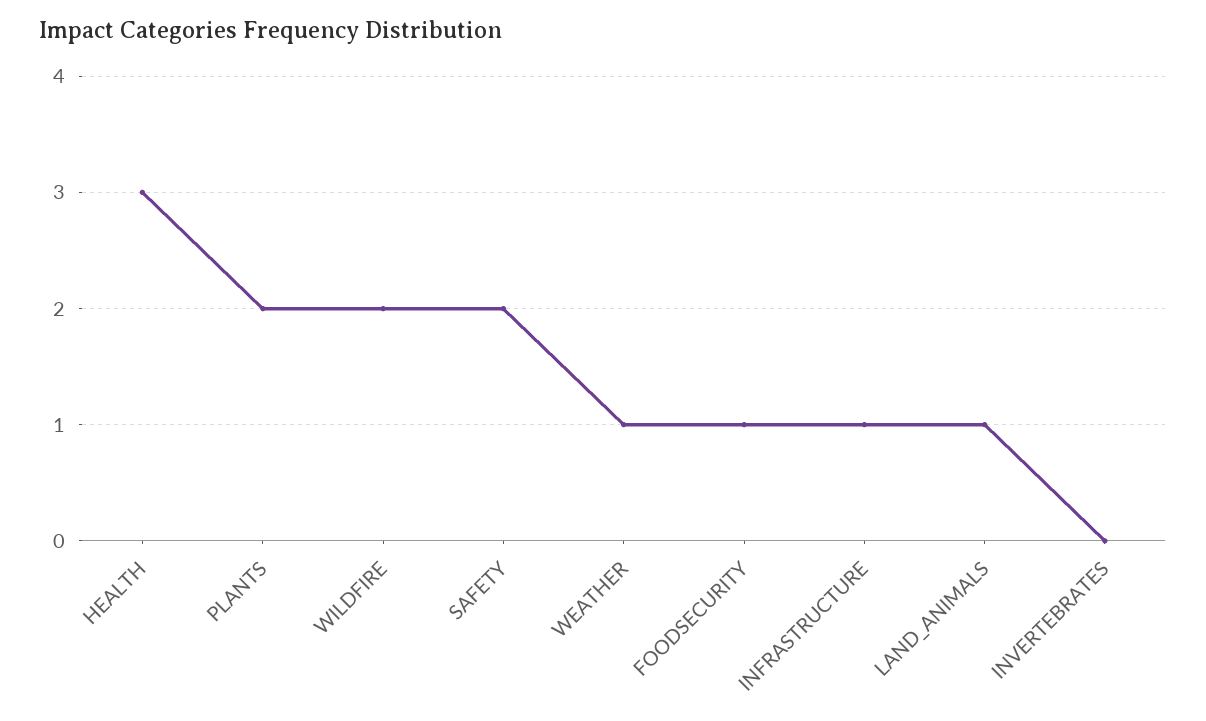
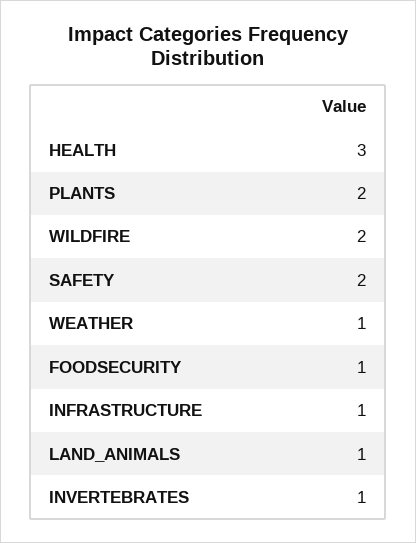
INVERTEBRATES: 0 -> 1

